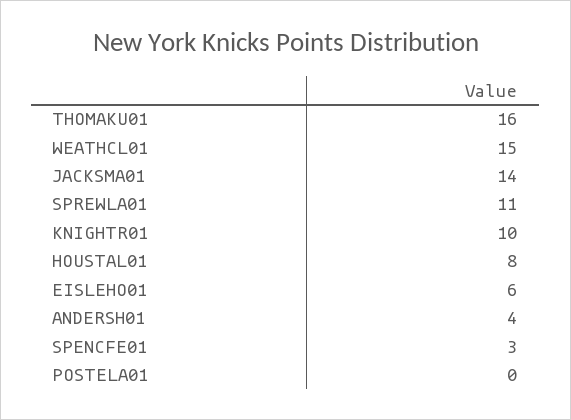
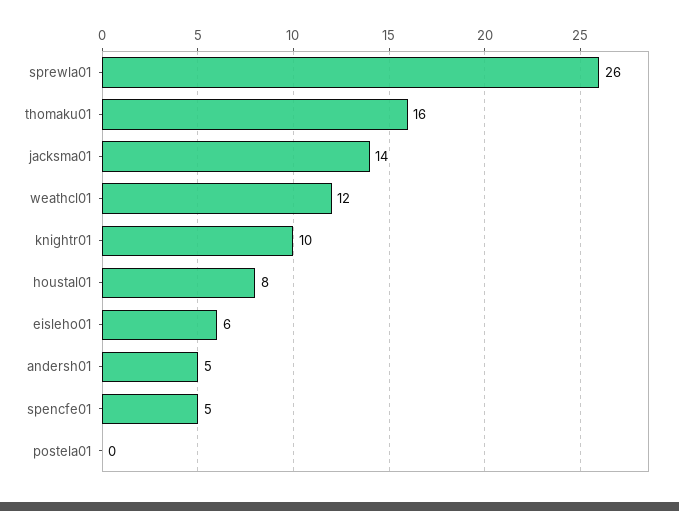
WEATHCL01: 15 -> 12
SPREWLA01: 11 -> 26
ANDERSH01: 4 -> 5
SPENCFE01: 3 -> 5

